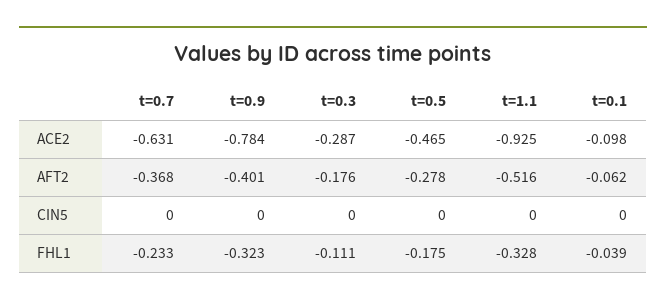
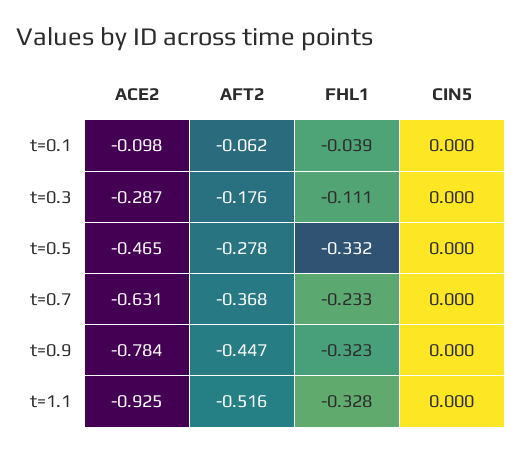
t=0.9, AFT2: -0.401 -> -0.447
t=0.5, FHL1: -0.175 -> -0.332

